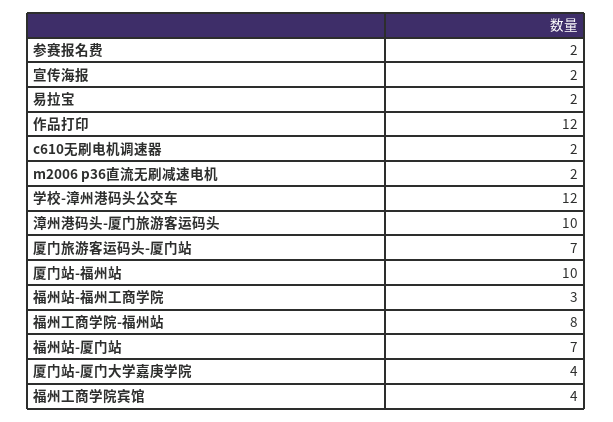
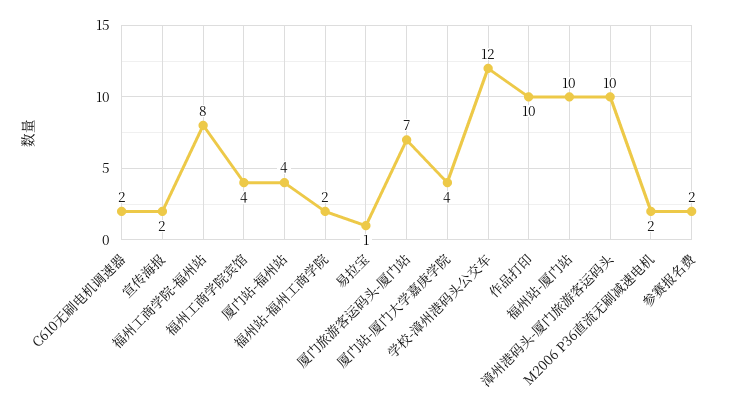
易拉宝: 2 -> 1
作品打印: 12 -> 10
厦门站-福州站: 10 -> 4
福州站-福州工商学院: 3 -> 2
福州站-厦门站: 7 -> 10

